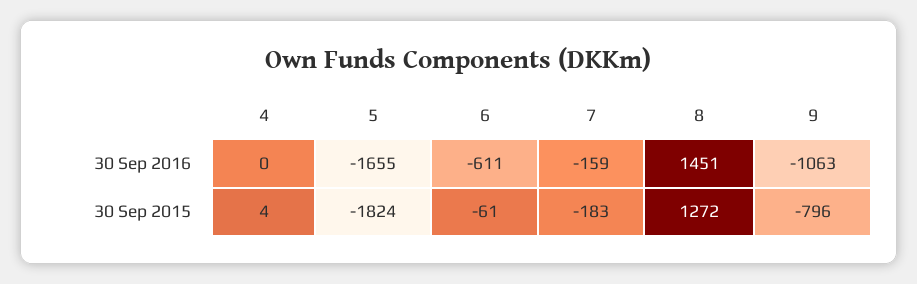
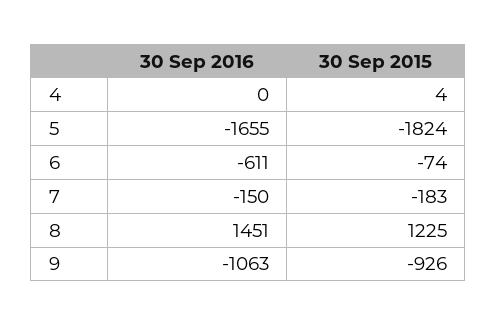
7, 30 Sep 2016: -159 -> -150
6, 30 Sep 2015: -61 -> -74
8, 30 Sep 2015: 1272 -> 1225
9, 30 Sep 2015: -796 -> -926

